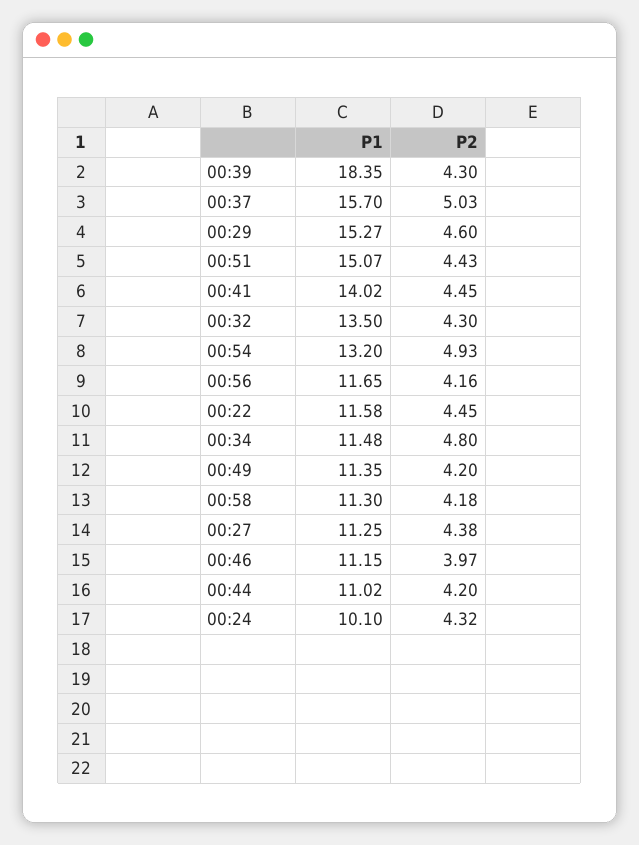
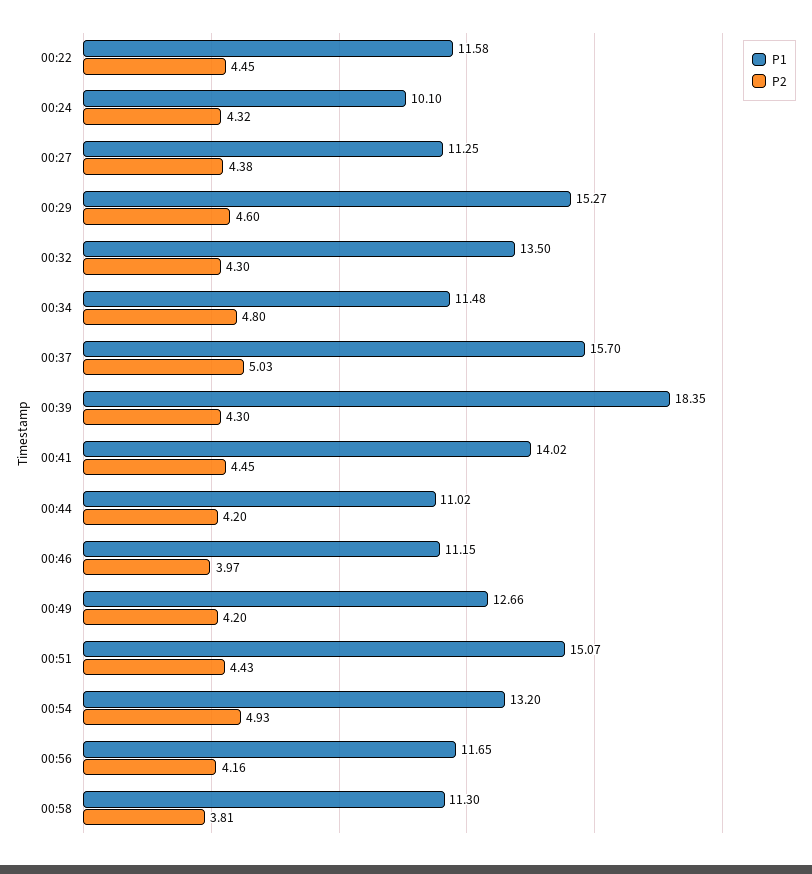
P1, 00:49: 11.35 -> 12.66
P2, 00:58: 4.18 -> 3.81

